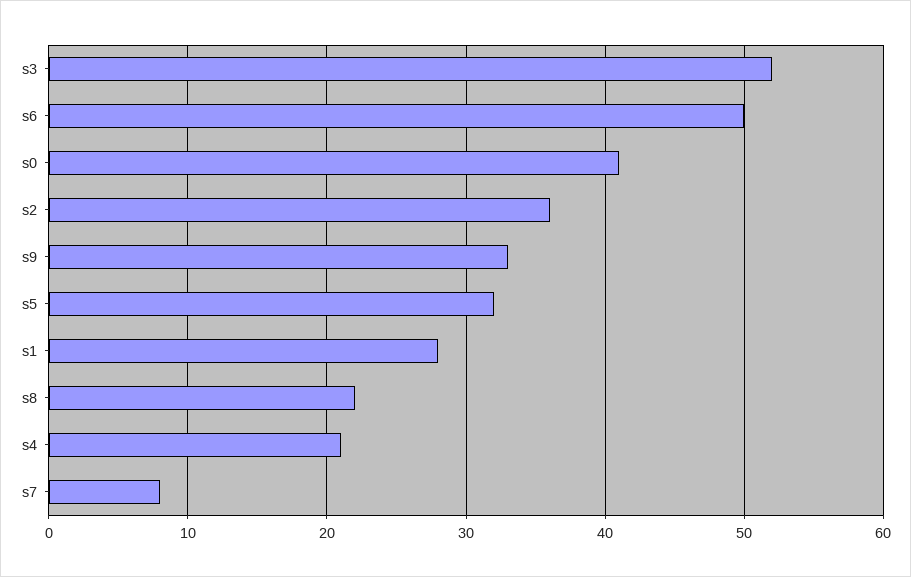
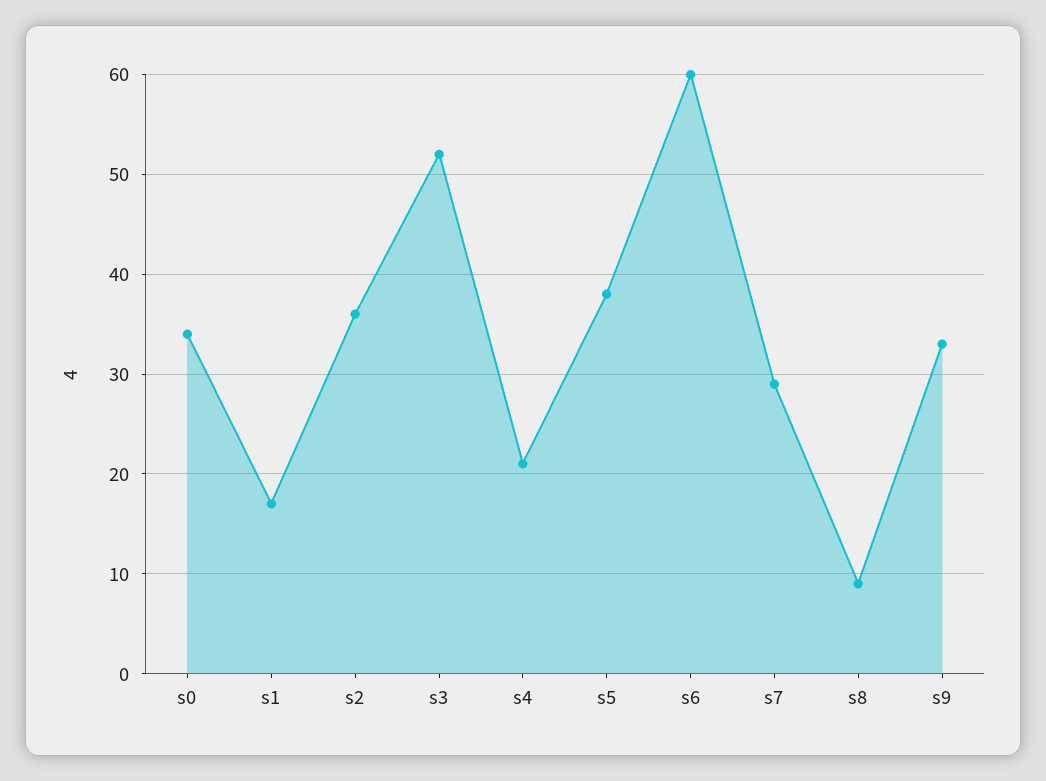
s6: 50 -> 60
s0: 41 -> 34
s5: 32 -> 38
s1: 28 -> 17
s8: 22 -> 9
s7: 8 -> 29

